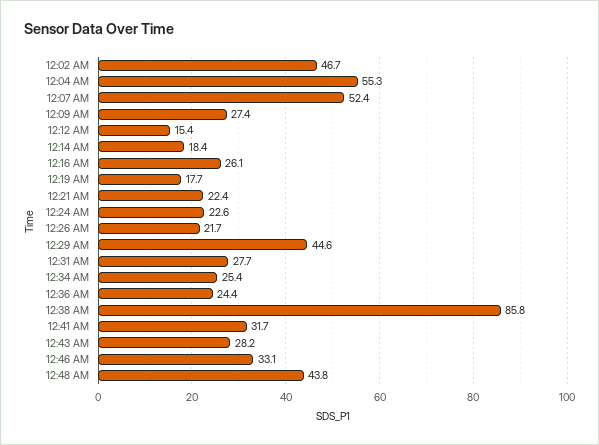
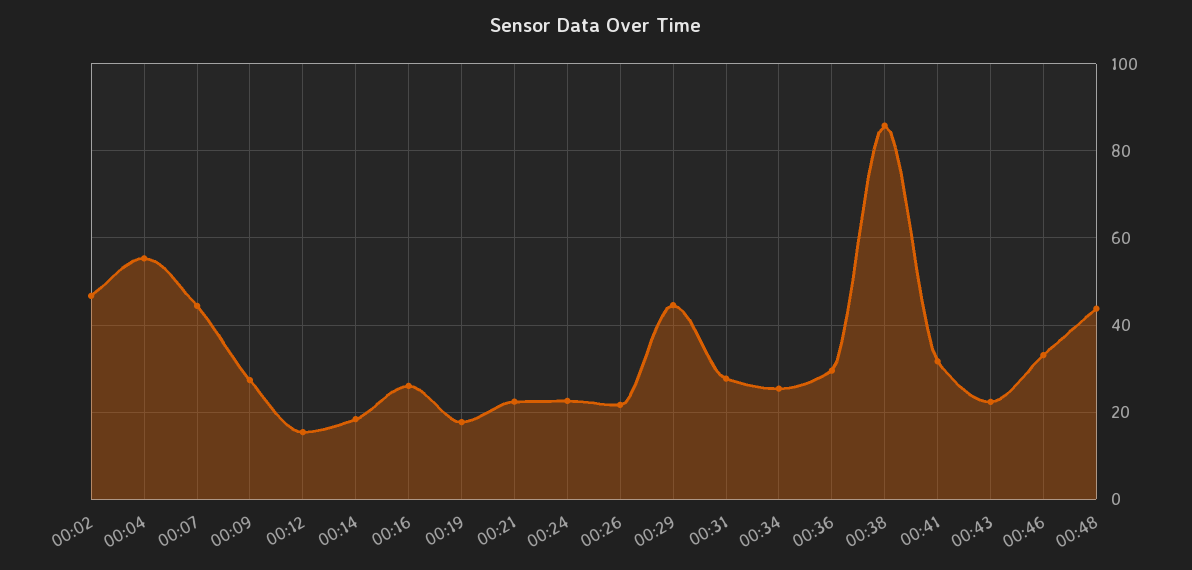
12:07 AM: 52.4 -> 44
12:36 AM: 24.4 -> 30
12:43 AM: 28.2 -> 22

